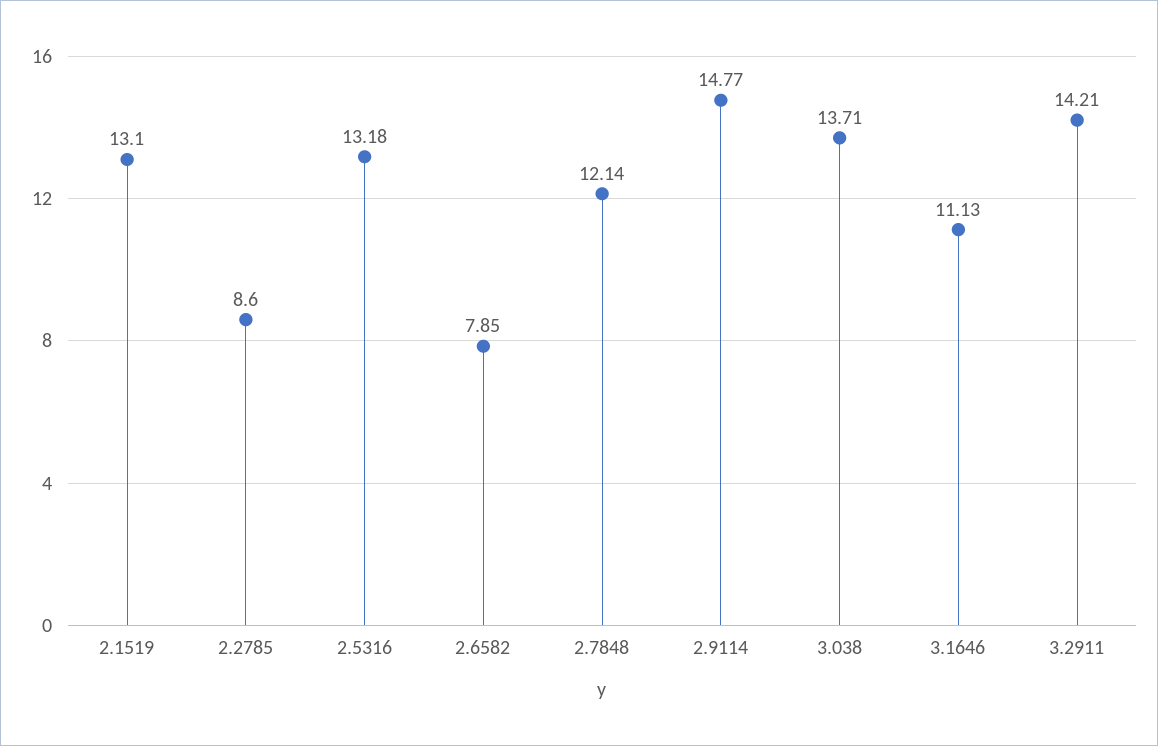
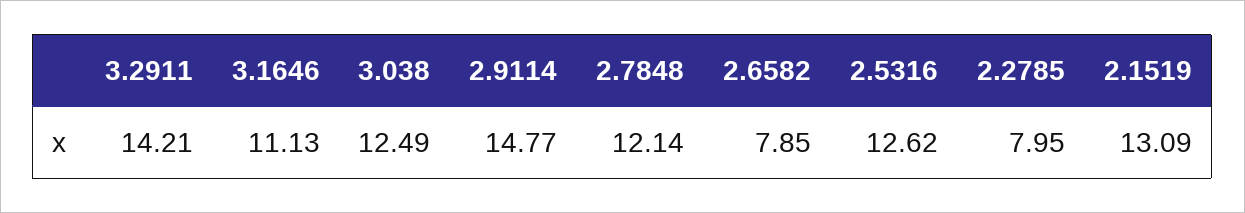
2.1519: 13.1 -> 13.09
2.2785: 8.6 -> 7.95
2.5316: 13.18 -> 12.62
3.038: 13.71 -> 12.49

